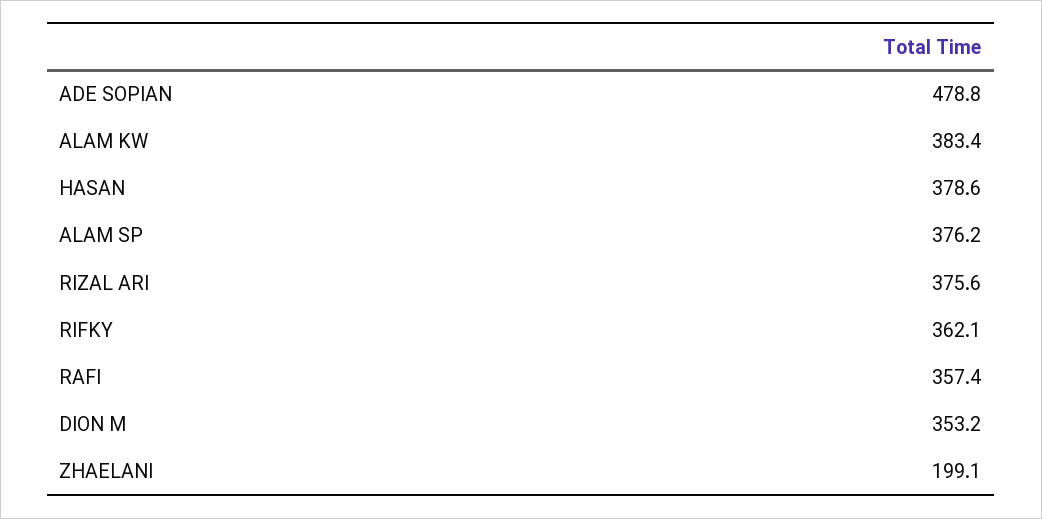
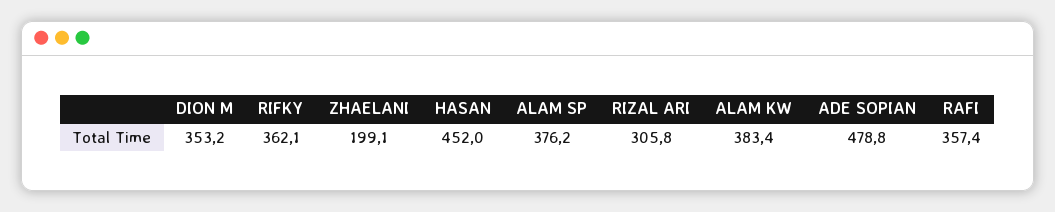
HASAN: 378.6 -> 452
RIZAL ARI: 375.6 -> 305.8

